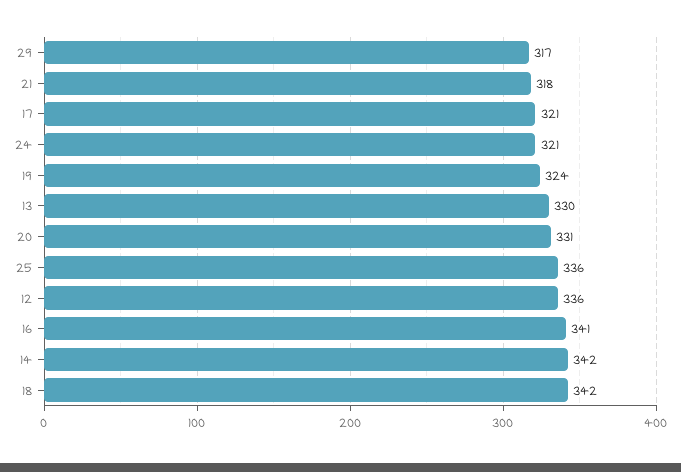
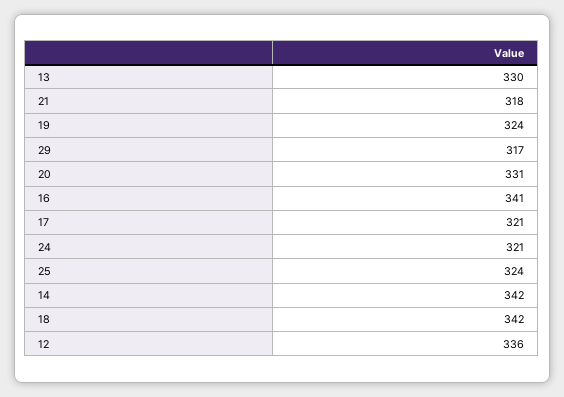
25: 336 -> 324

